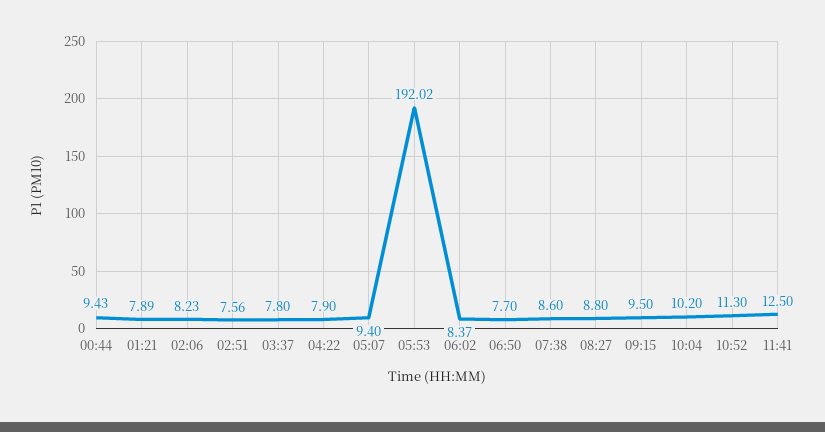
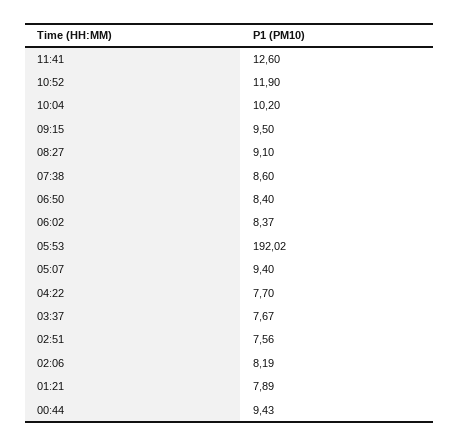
02:06: 8.23 -> 8.19
03:37: 7.8 -> 7.67
04:22: 7.9 -> 7.7
06:50: 7.7 -> 8.4
08:27: 8.8 -> 9.1
10:52: 11.3 -> 11.9
11:41: 12.5 -> 12.6

